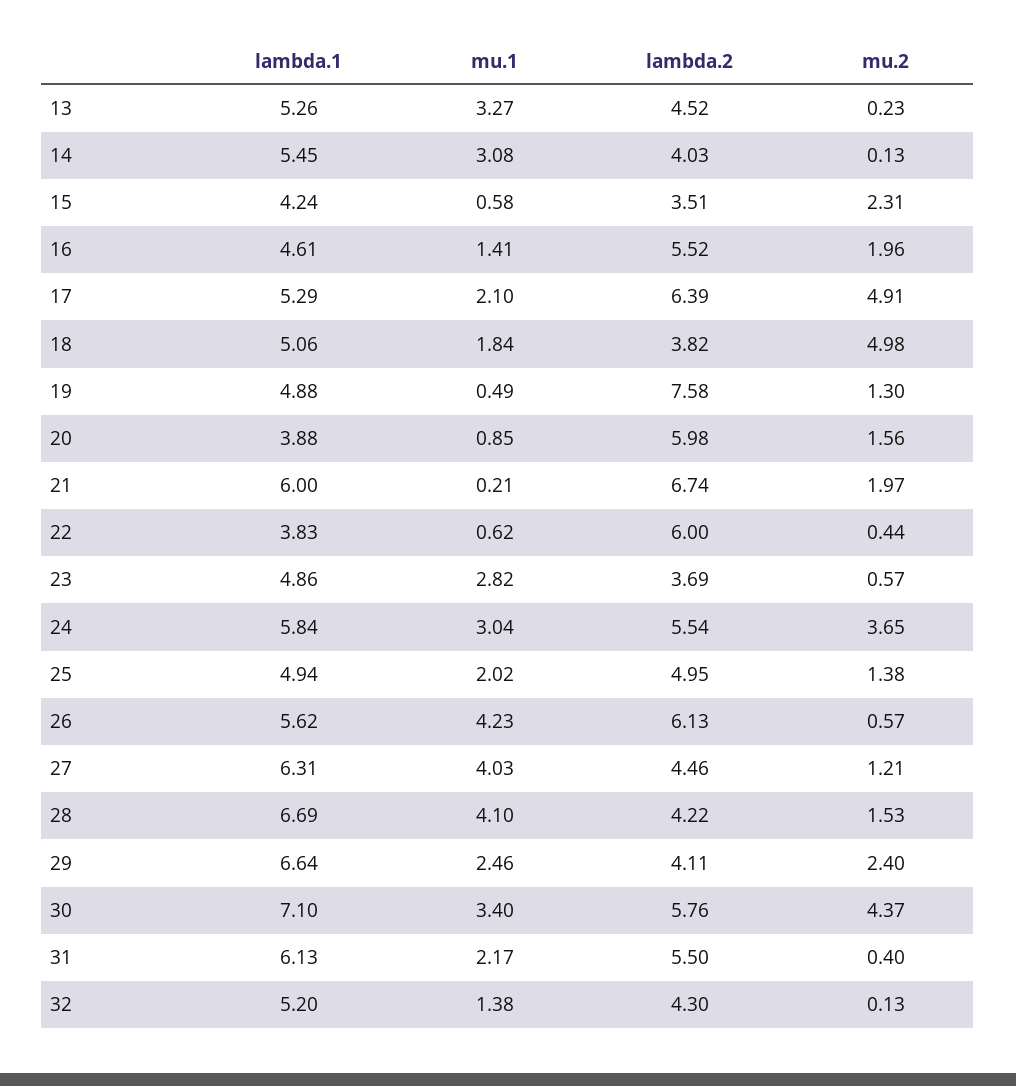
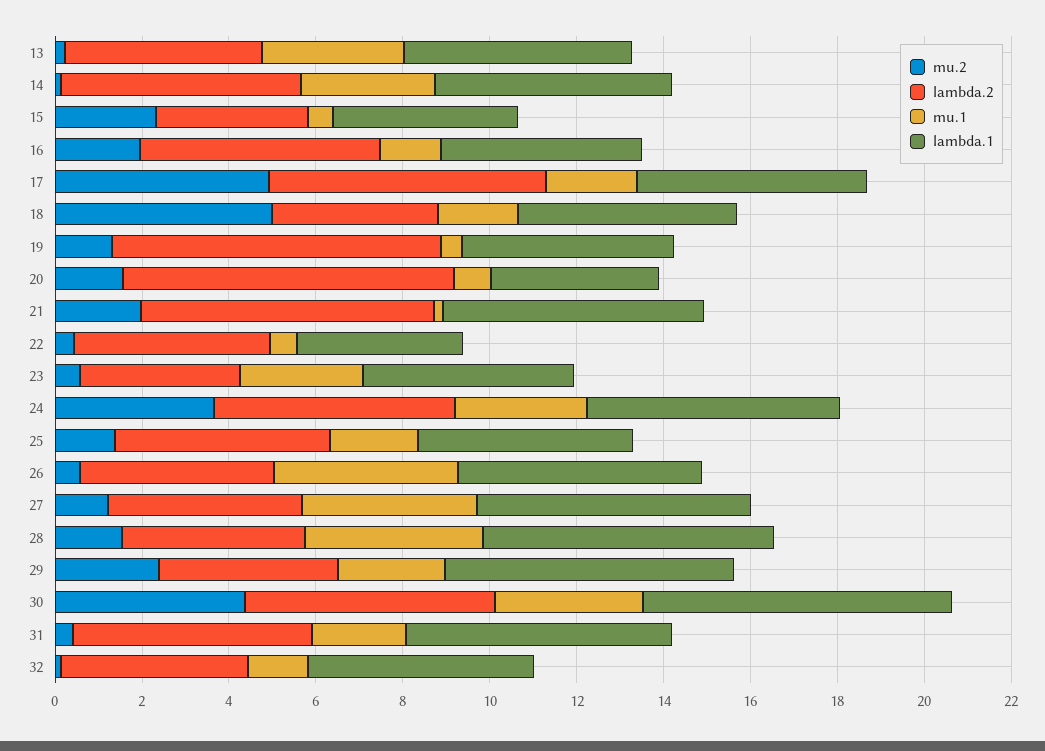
lambda.2, 14: 4.03 -> 5.5
lambda.2, 20: 5.98 -> 7.5
lambda.2, 22: 6 -> 4.5
lambda.2, 26: 6.13 -> 4.5

